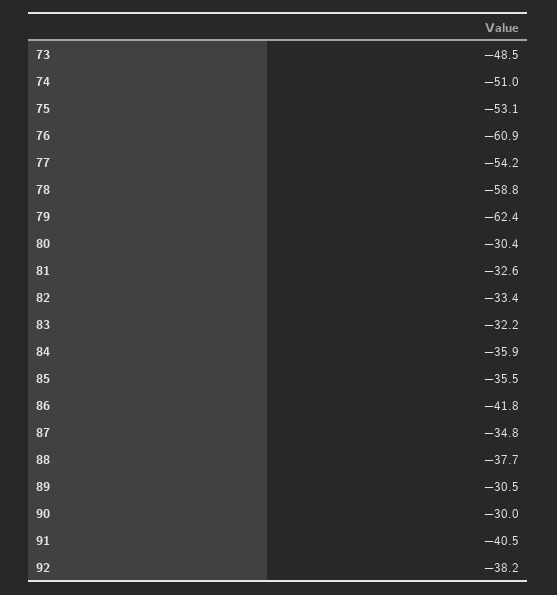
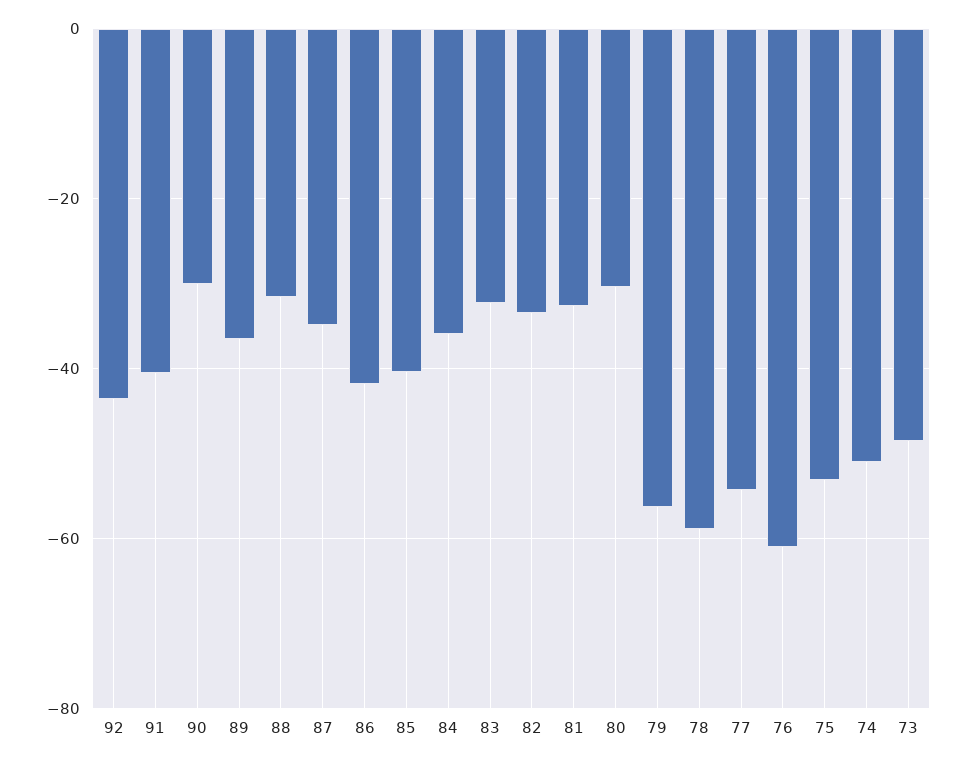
79: -62.4 -> -56
85: -35.5 -> -40
88: -37.7 -> -32
89: -30.5 -> -36
92: -38.2 -> -44

